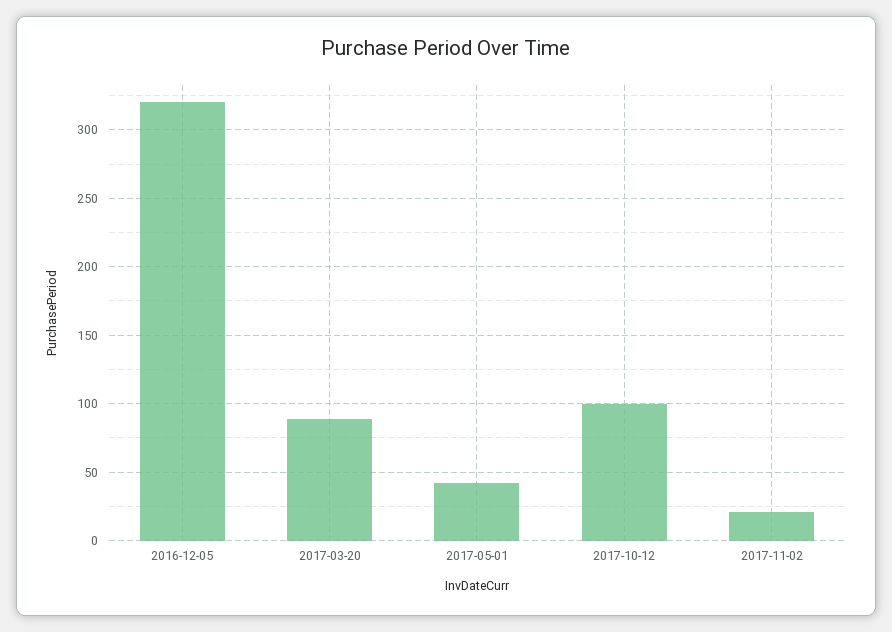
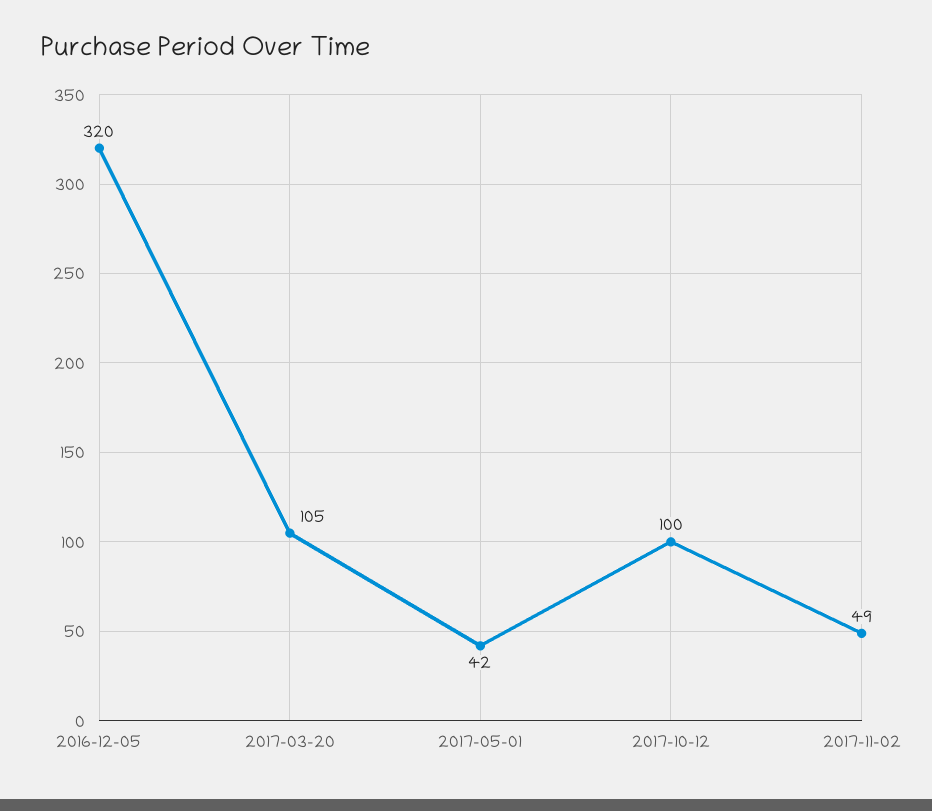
2017-03-20: 90 -> 105
2017-11-02: 20 -> 49

